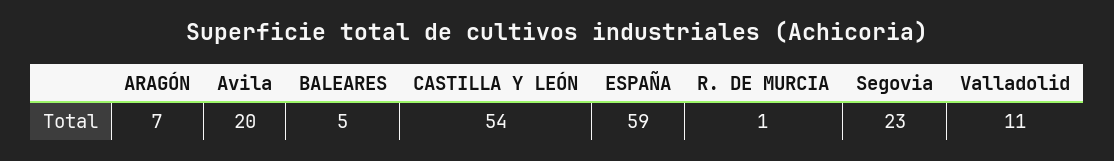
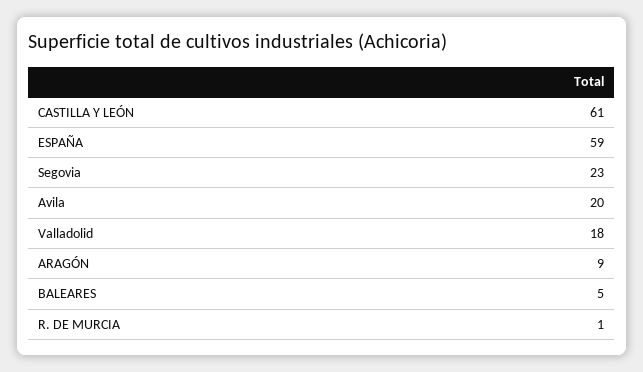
ARAGÓN: 7 -> 9
CASTILLA Y LEÓN: 54 -> 61
Valladolid: 11 -> 18

